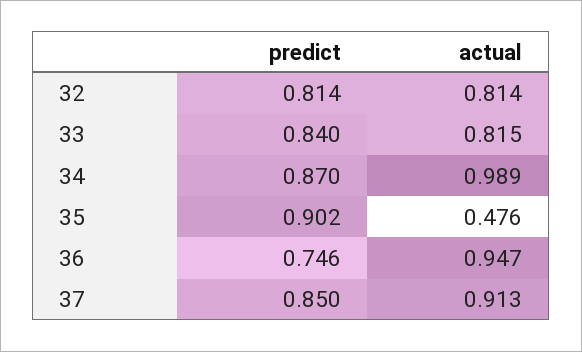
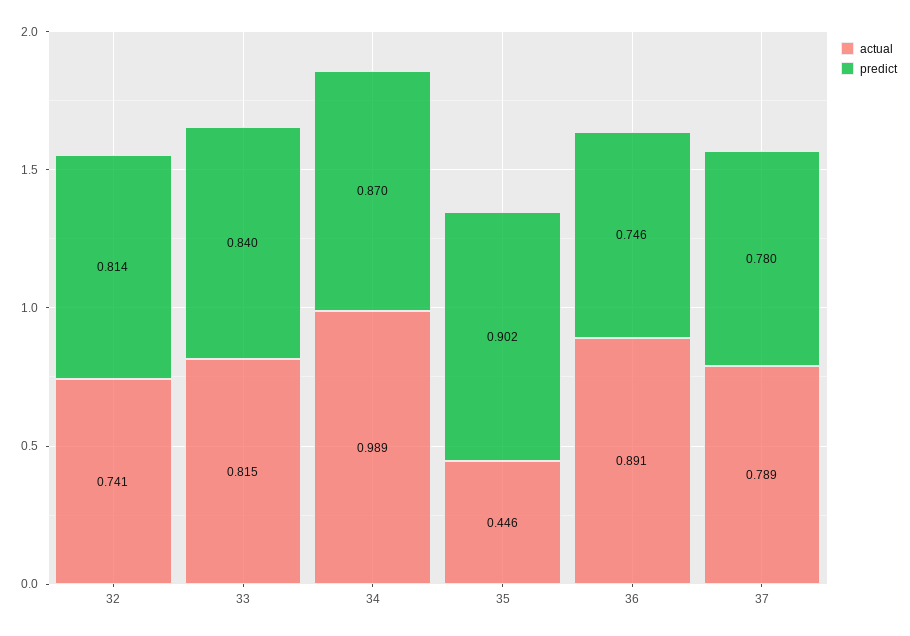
actual, 32: 0.814 -> 0.741
actual, 35: 0.476 -> 0.446
actual, 36: 0.947 -> 0.891
predict, 37: 0.85 -> 0.78
actual, 37: 0.913 -> 0.789

